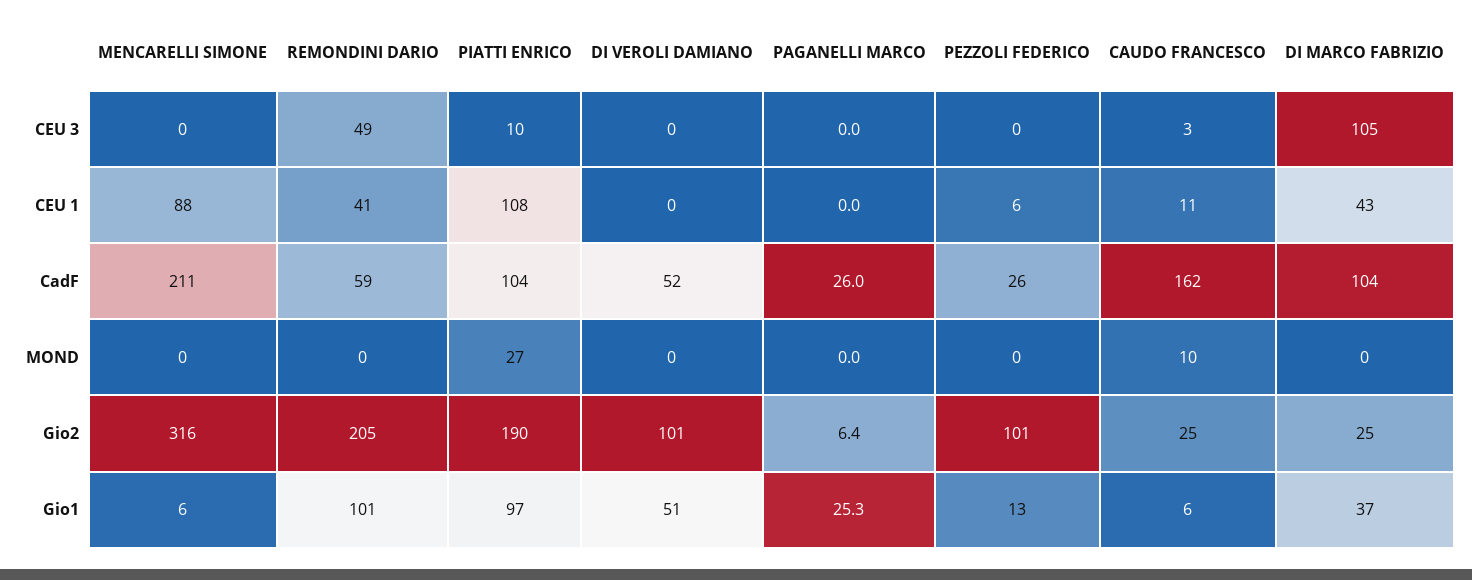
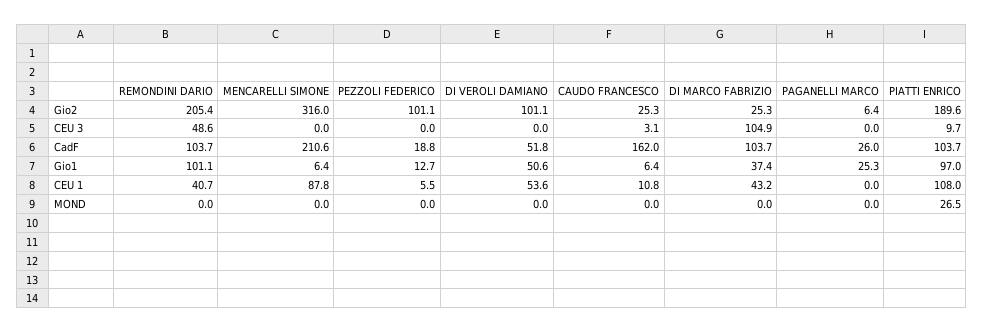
DI VEROLI DAMIANO, CEU 1: 0 -> 53.6
REMONDINI DARIO, CadF: 59 -> 103.7
PEZZOLI FEDERICO, CadF: 26 -> 18.8
CAUDO FRANCESCO, MOND: 10 -> 0

